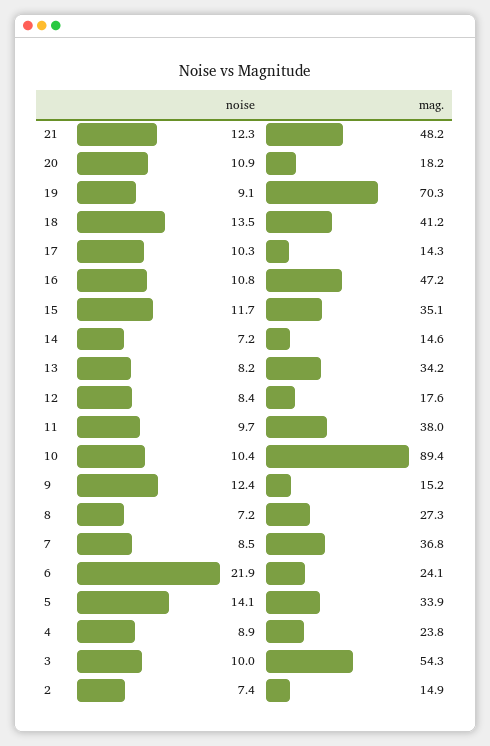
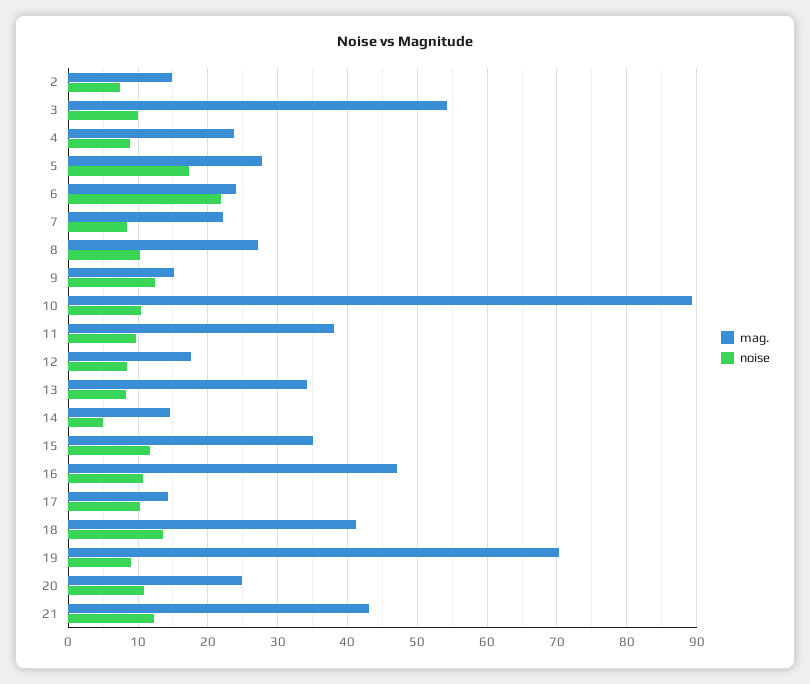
mag., 21: 48.2 -> 43
mag., 20: 18.2 -> 25
noise, 14: 7.2 -> 5
noise, 8: 7.2 -> 10
mag., 7: 36.8 -> 22
noise, 5: 14.1 -> 17
mag., 5: 33.9 -> 28

